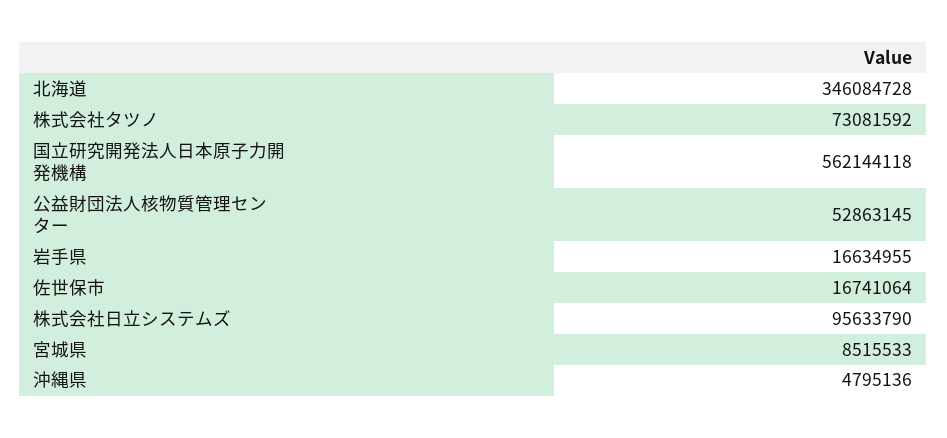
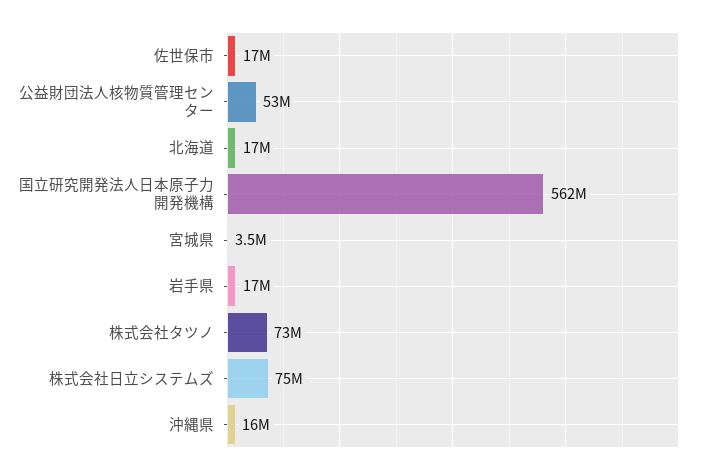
北海道: 346084728 -> 17000000
株式会社日立システムズ: 95633790 -> 75000000
宮城県: 8515533 -> 3500000
沖縄県: 4795136 -> 16000000

